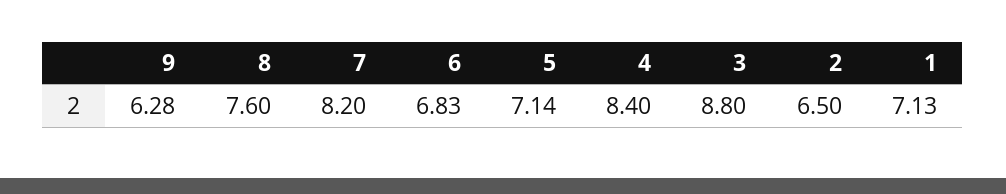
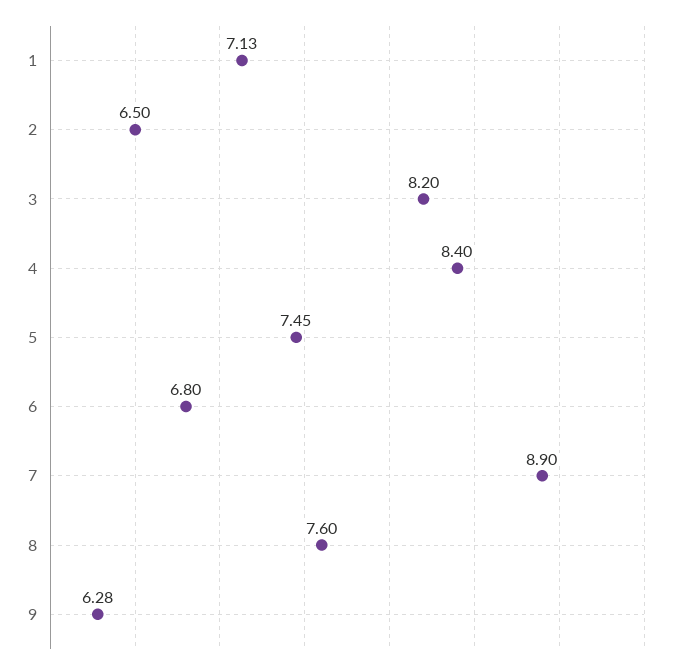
7: 8.2 -> 8.9
6: 6.83 -> 6.8
5: 7.14 -> 7.45
3: 8.8 -> 8.2

